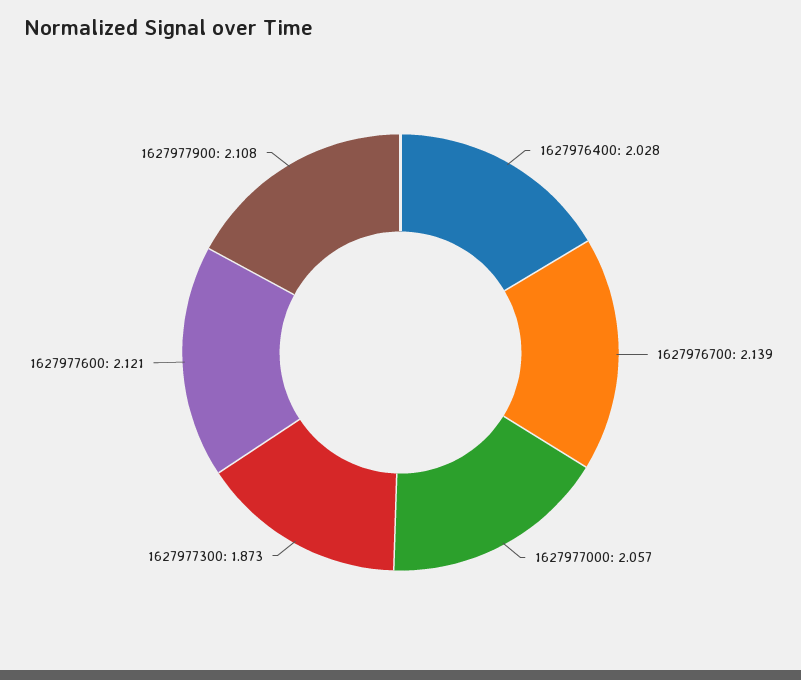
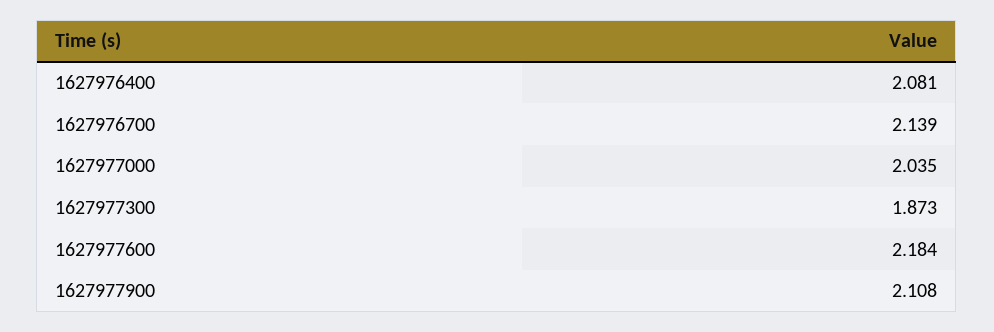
1627976400: 2.028 -> 2.081
1627977000: 2.057 -> 2.035
1627977600: 2.121 -> 2.184

